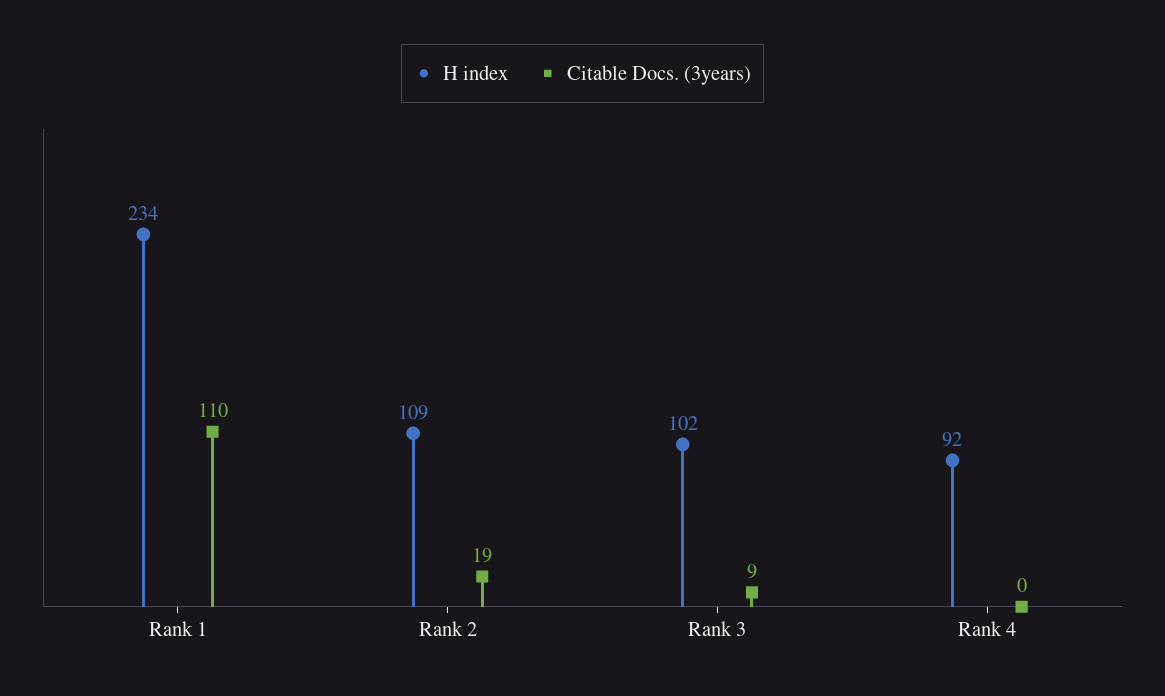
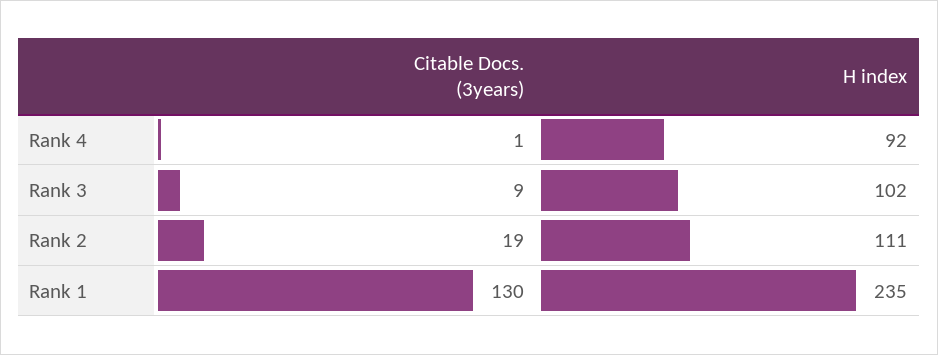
H index, Rank 1: 234 -> 235
Citable Docs. (3years), Rank 1: 110 -> 130
H index, Rank 2: 109 -> 111
Citable Docs. (3years), Rank 4: 0 -> 1

